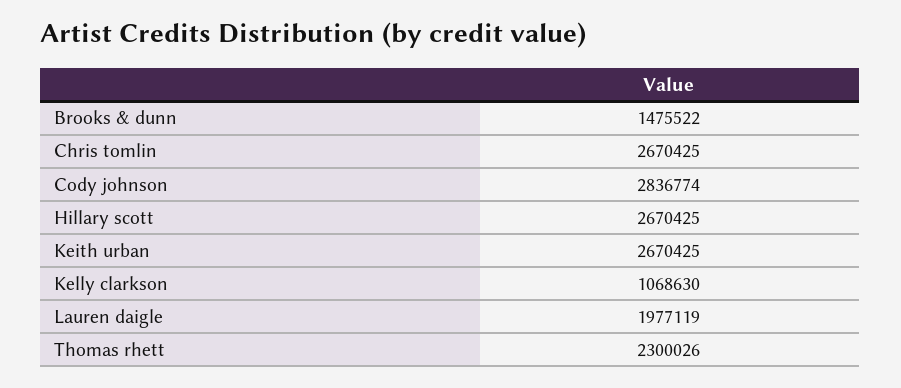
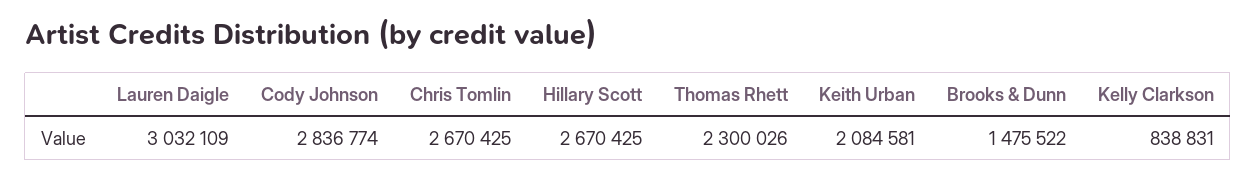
Keith urban: 2670425 -> 2084581
Kelly clarkson: 1068630 -> 838831
Lauren daigle: 1977119 -> 3032109

